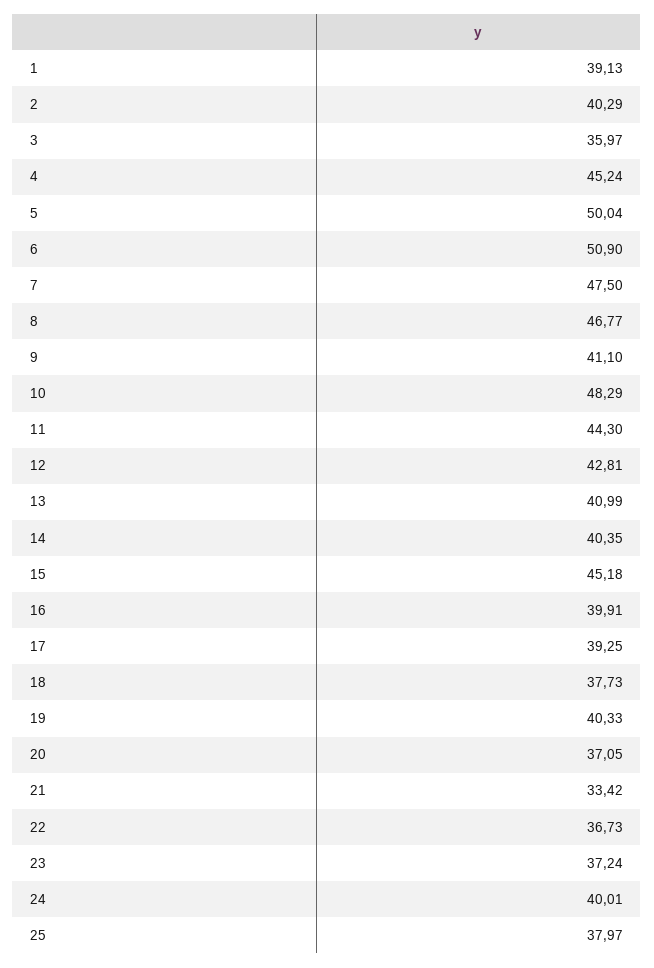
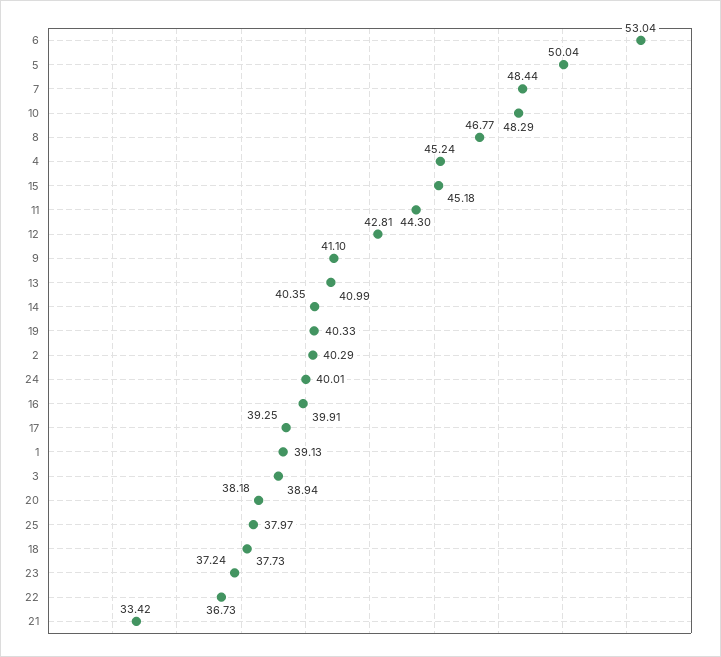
3: 35.97 -> 38.94
6: 50.9 -> 53.04
7: 47.5 -> 48.44
20: 37.05 -> 38.18

